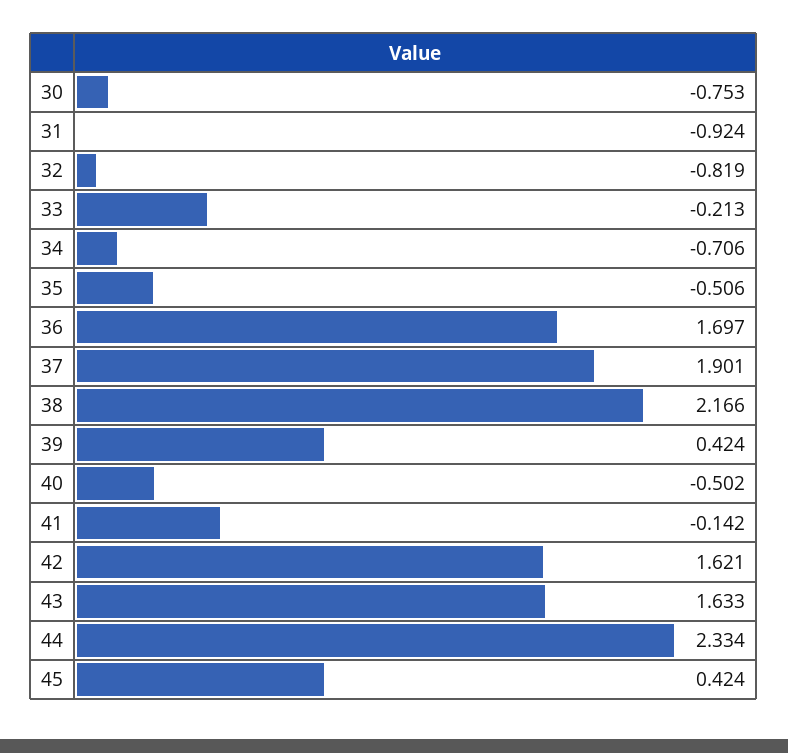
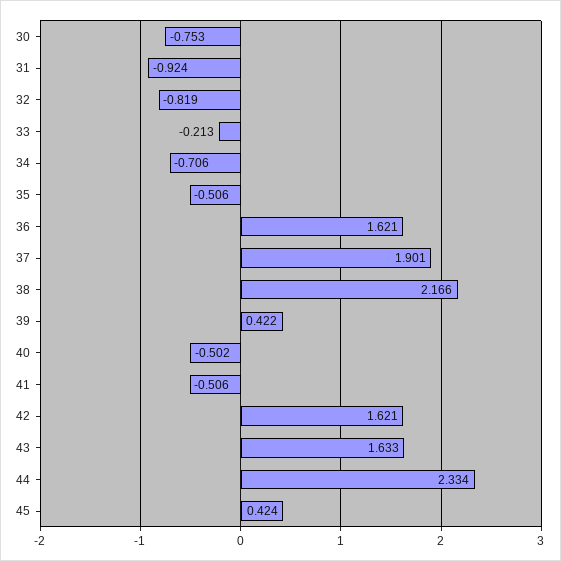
36: 1.697 -> 1.621
39: 0.424 -> 0.422
41: -0.142 -> -0.506

